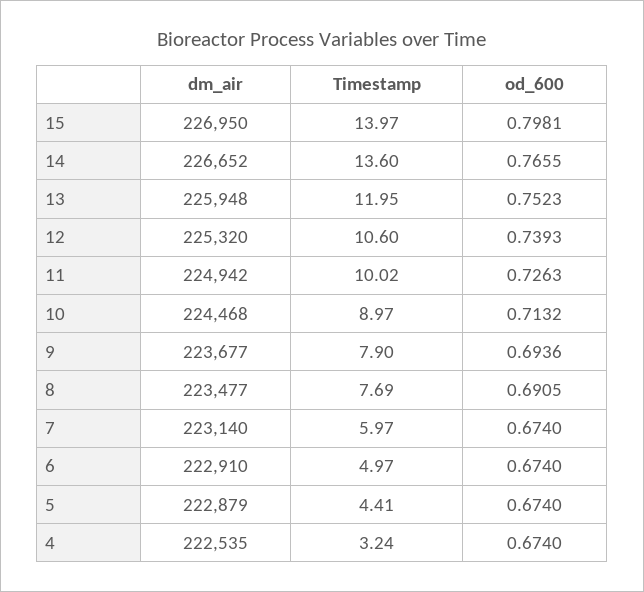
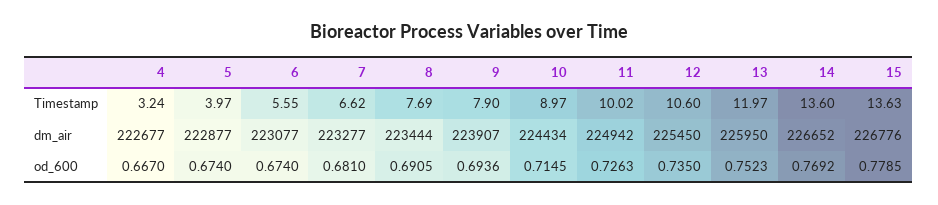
dm_air, 15: 226950 -> 226776
Timestamp, 15: 13.97 -> 13.63
od_600, 15: 0.7981 -> 0.7785
od_600, 14: 0.7655 -> 0.7692
dm_air, 13: 225948 -> 225950
Timestamp, 13: 11.95 -> 11.97
dm_air, 12: 225320 -> 225450
od_600, 12: 0.7393 -> 0.735
dm_air, 10: 224468 -> 224434
od_600, 10: 0.7132 -> 0.7145
dm_air, 9: 223677 -> 223907
dm_air, 8: 223477 -> 223444
dm_air, 7: 223140 -> 223277
Timestamp, 7: 5.97 -> 6.62
od_600, 7: 0.674 -> 0.681
dm_air, 6: 222910 -> 223077
Timestamp, 6: 4.97 -> 5.55
dm_air, 5: 222879 -> 222877
Timestamp, 5: 4.41 -> 3.97
dm_air, 4: 222535 -> 222677
od_600, 4: 0.674 -> 0.667

